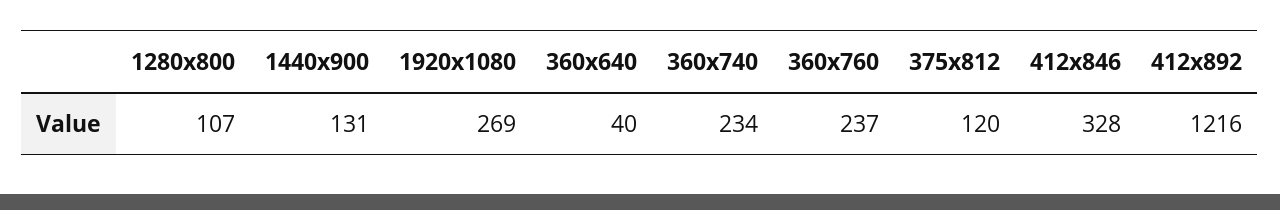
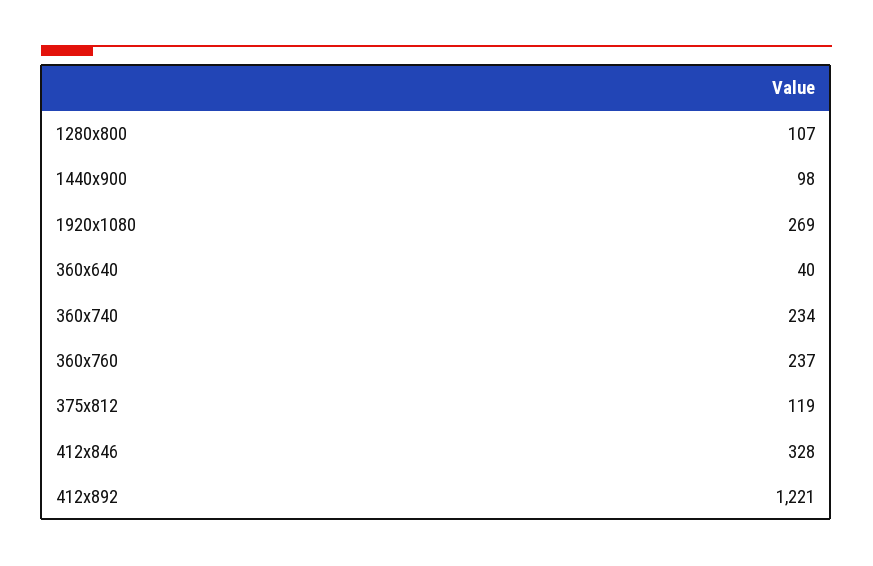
1440x900: 131 -> 98
375x812: 120 -> 119
412x892: 1216 -> 1221

